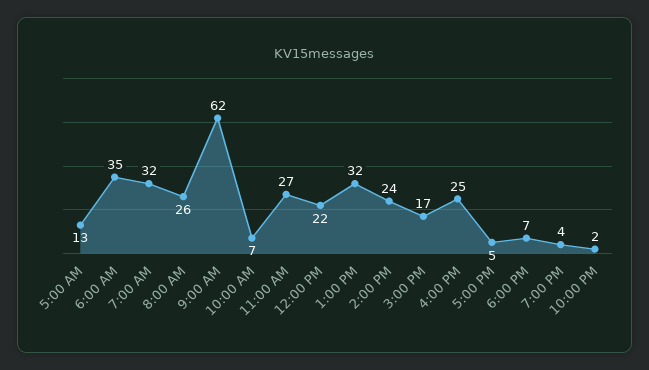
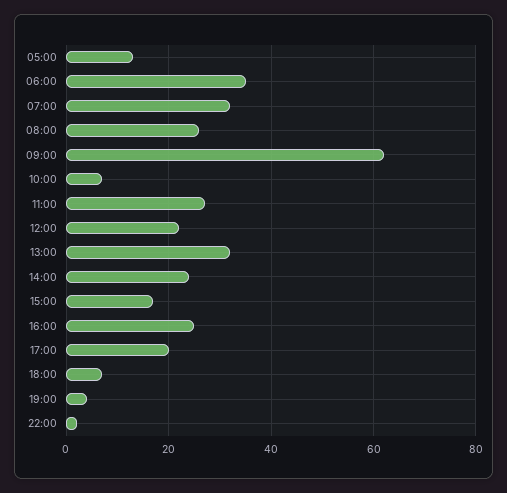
5:00 PM: 5 -> 20

